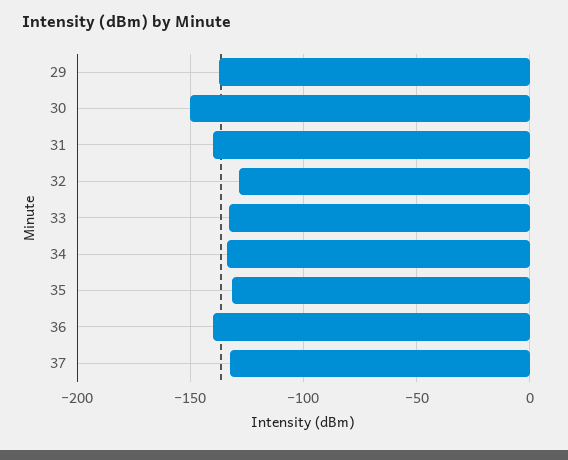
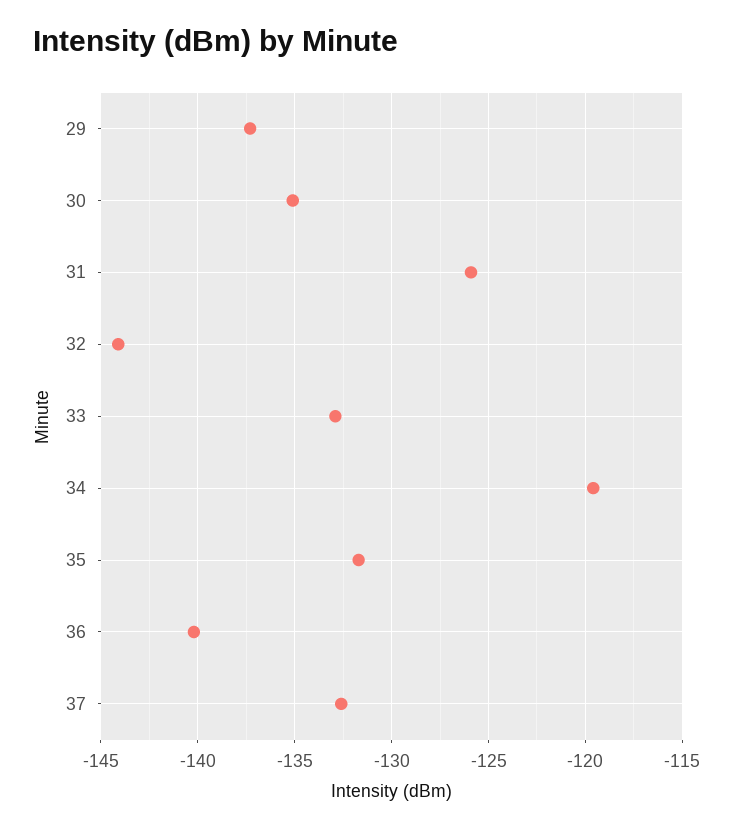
30: -150 -> -135
31: -140 -> -126
32: -130 -> -144
34: -135 -> -119.5

